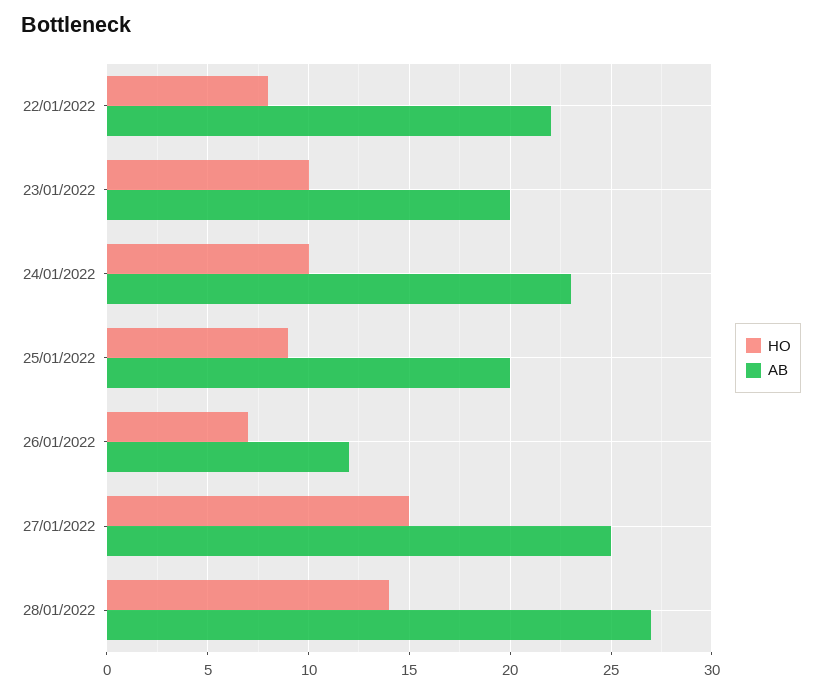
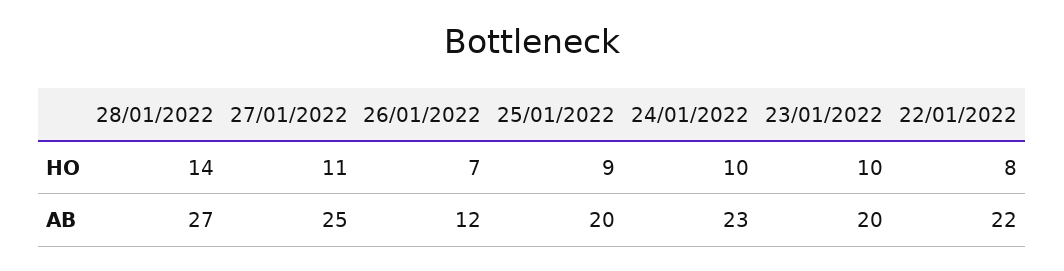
HO, 27/01/2022: 15 -> 11

